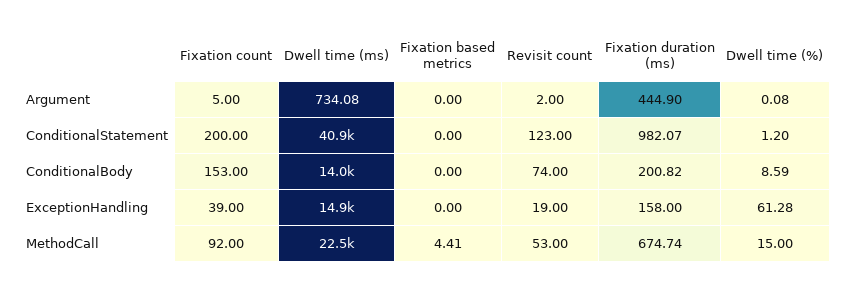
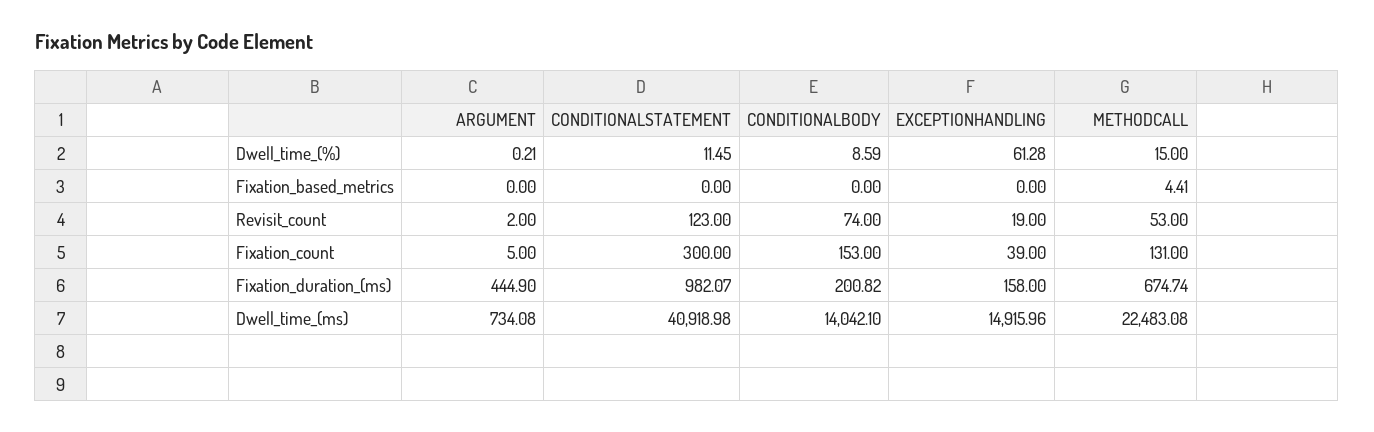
Dwell time (%), Argument: 0.08 -> 0.21
Fixation count, ConditionalStatement: 200 -> 300
Dwell time (%), ConditionalStatement: 1.2 -> 11.45
Fixation count, MethodCall: 92 -> 131

